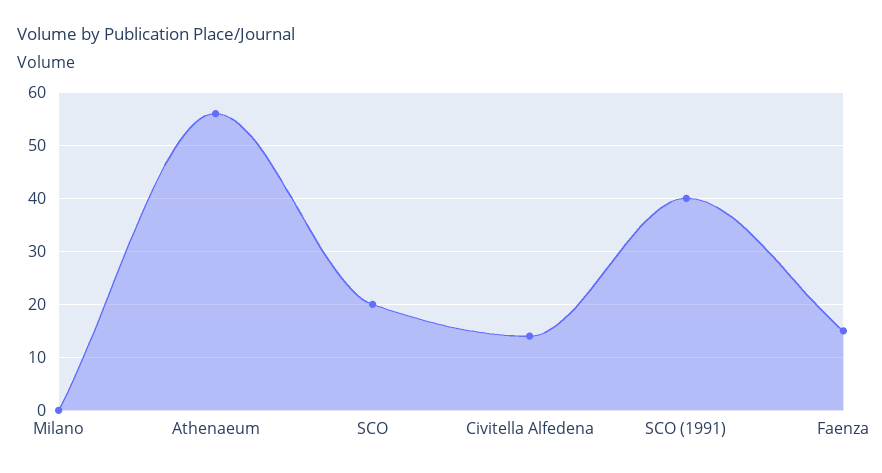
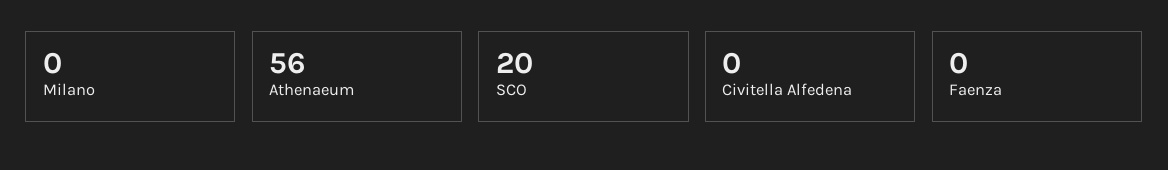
Civitella Alfedena: 15 -> 0
SCO (1991): 40 -> none
Faenza: 15 -> 0

